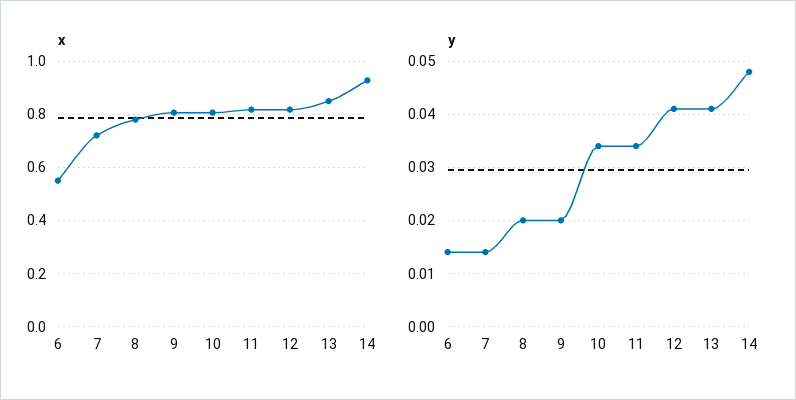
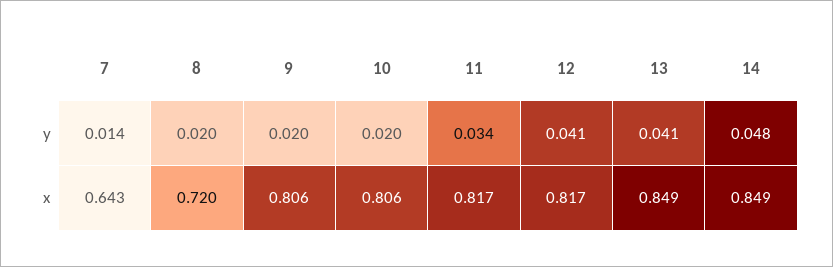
x, 6: 0.55 -> none
x, 7: 0.725 -> 0.643
x, 8: 0.775 -> 0.72
x, 14: 0.925 -> 0.849
y, 6: 0.015 -> none
y, 10: 0.035 -> 0.02

